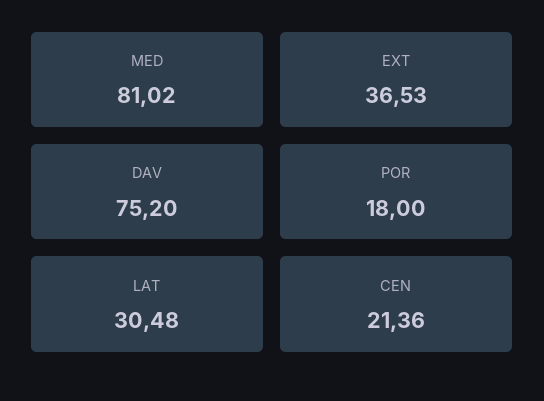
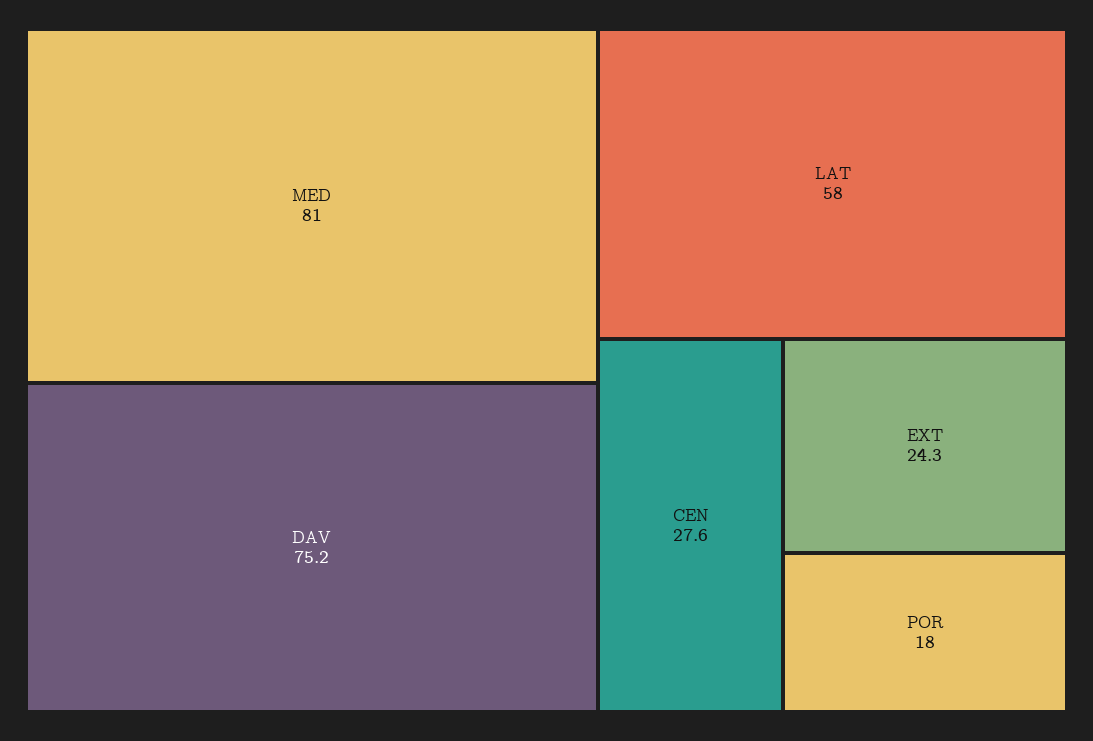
EXT: 36.53 -> 24.3
LAT: 30.48 -> 58
CEN: 21.36 -> 27.6

